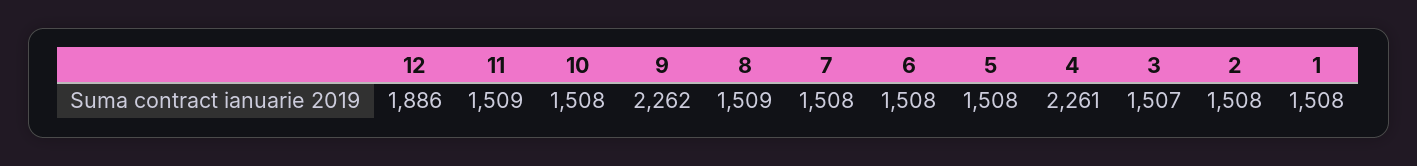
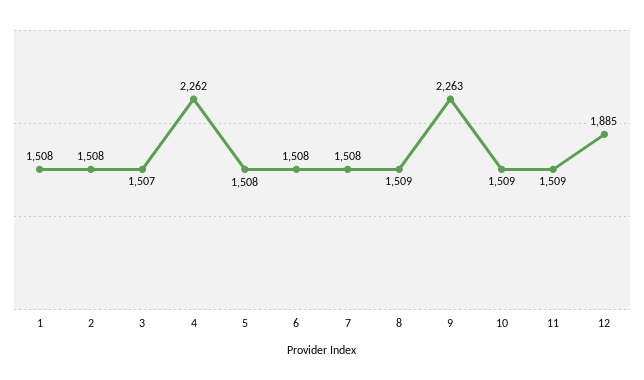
12: 1886 -> 1885
10: 1508 -> 1509
9: 2262 -> 2263
4: 2261 -> 2262

